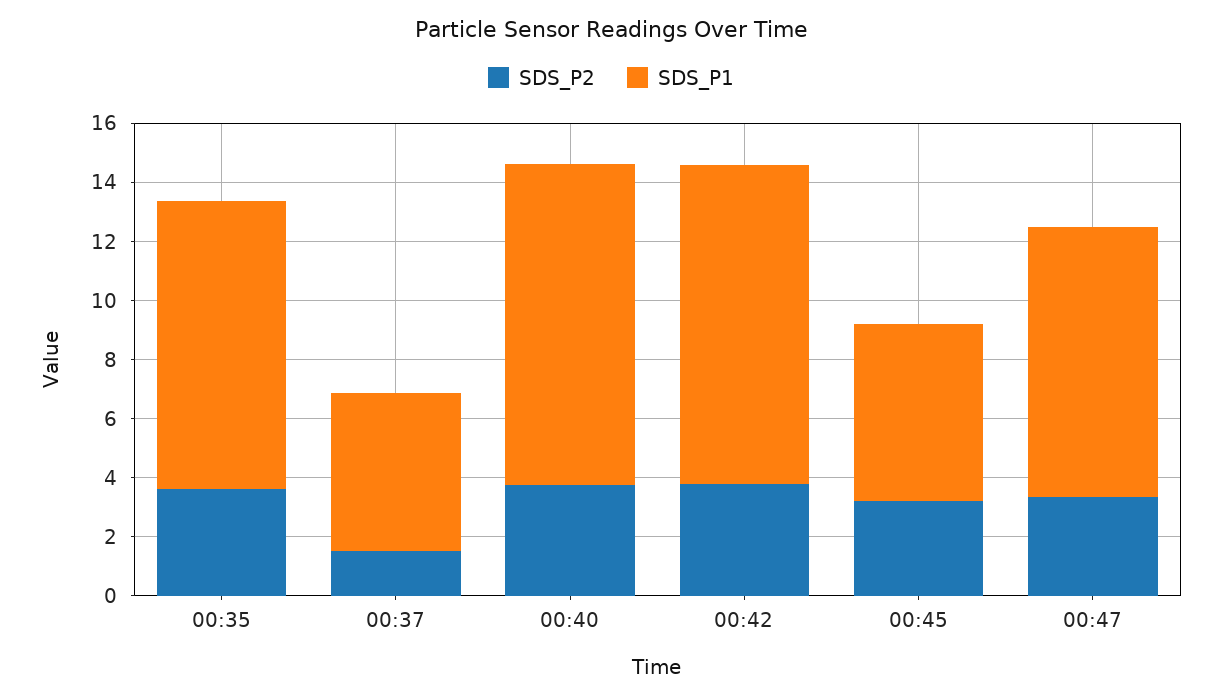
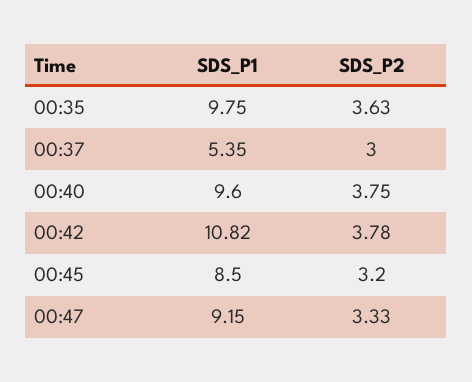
SDS_P2, 00:37: 1.5 -> 3
SDS_P1, 00:40: 11 -> 9.6
SDS_P1, 00:45: 6 -> 8.5

